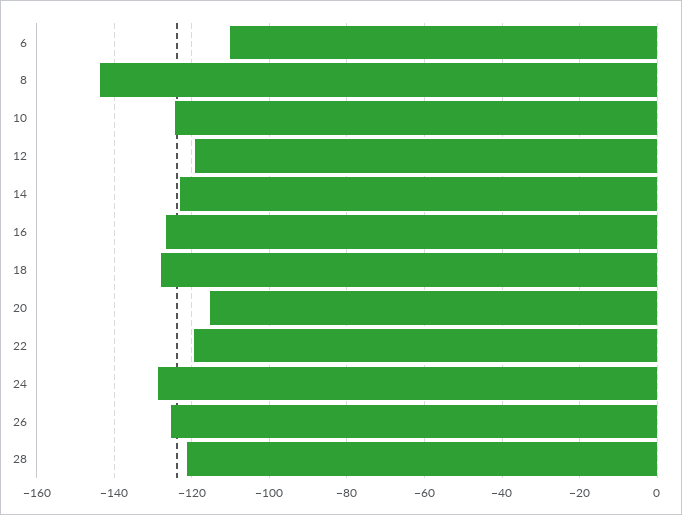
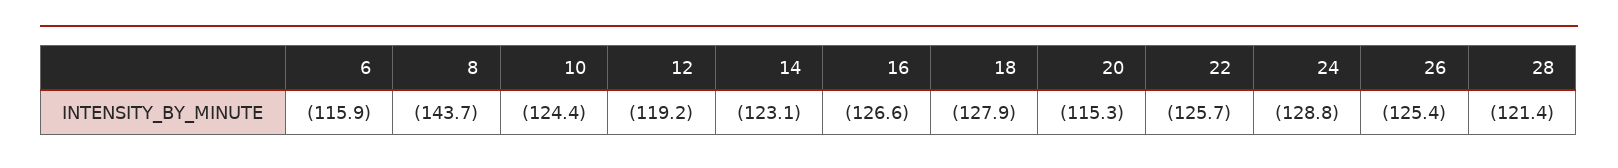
6: -110 -> -115.9
22: -120 -> -125.7

